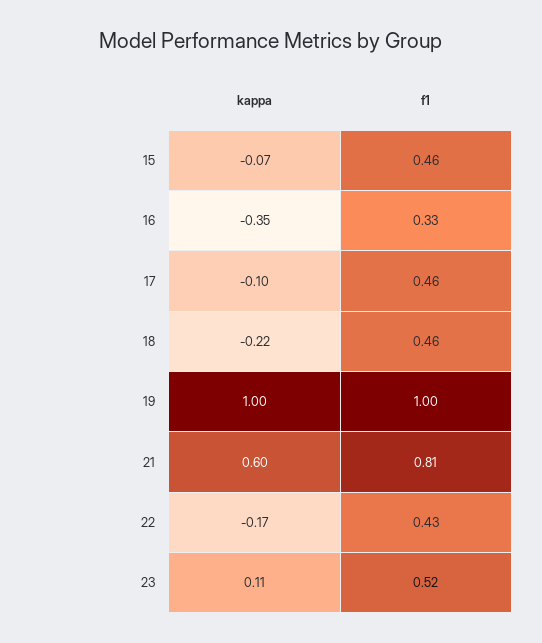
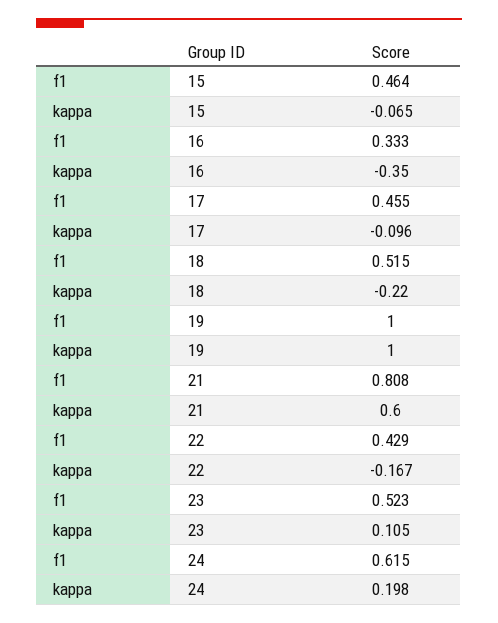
f1, 18: 0.46 -> 0.515
f1, 24: none -> 0.615
kappa, 24: none -> 0.198

